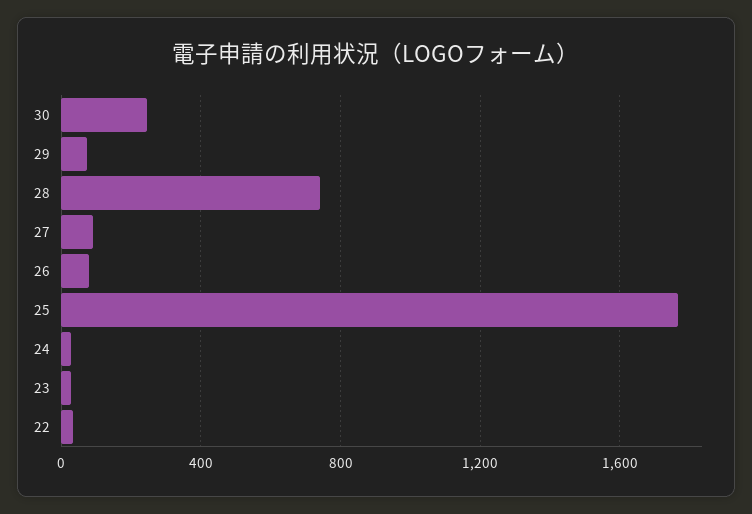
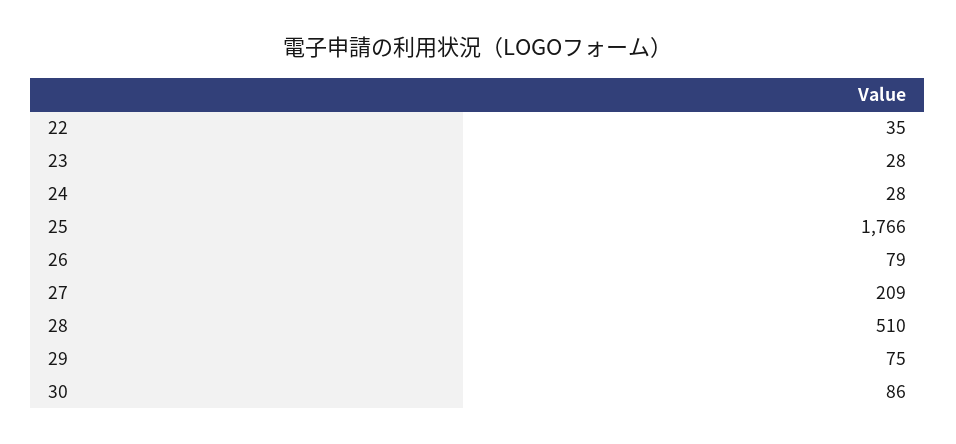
30: 250 -> 86
28: 750 -> 510
27: 100 -> 209

